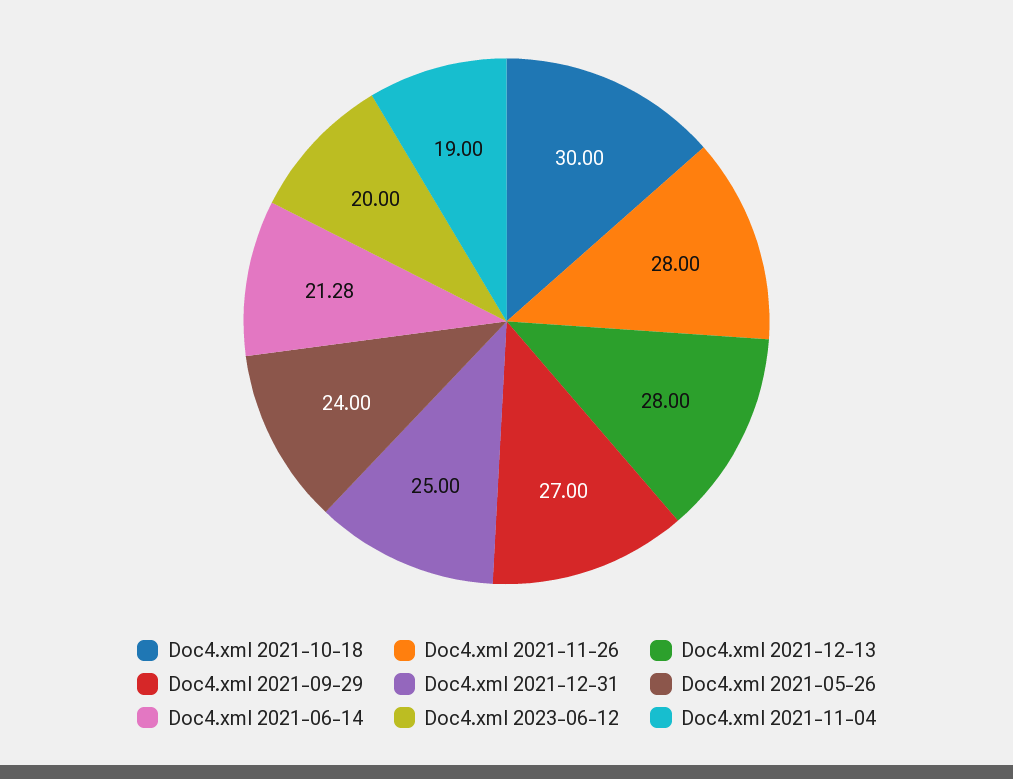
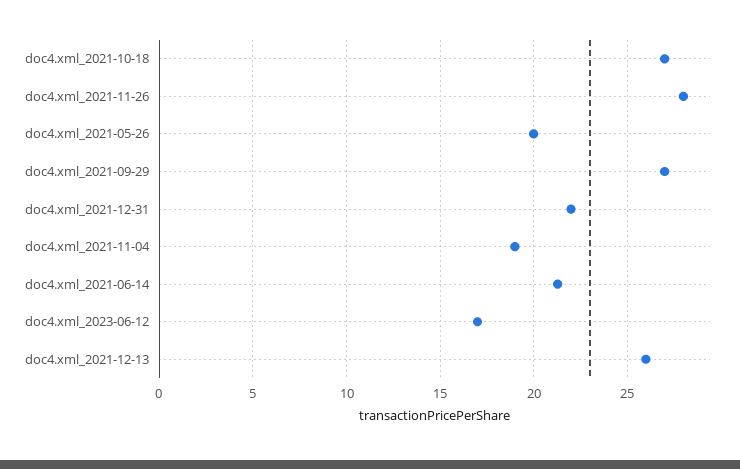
Doc4.xml 2021-10-18: 30 -> 27
Doc4.xml 2021-12-13: 28 -> 26
Doc4.xml 2021-12-31: 25 -> 22
Doc4.xml 2021-05-26: 24 -> 20
Doc4.xml 2023-06-12: 20 -> 17

